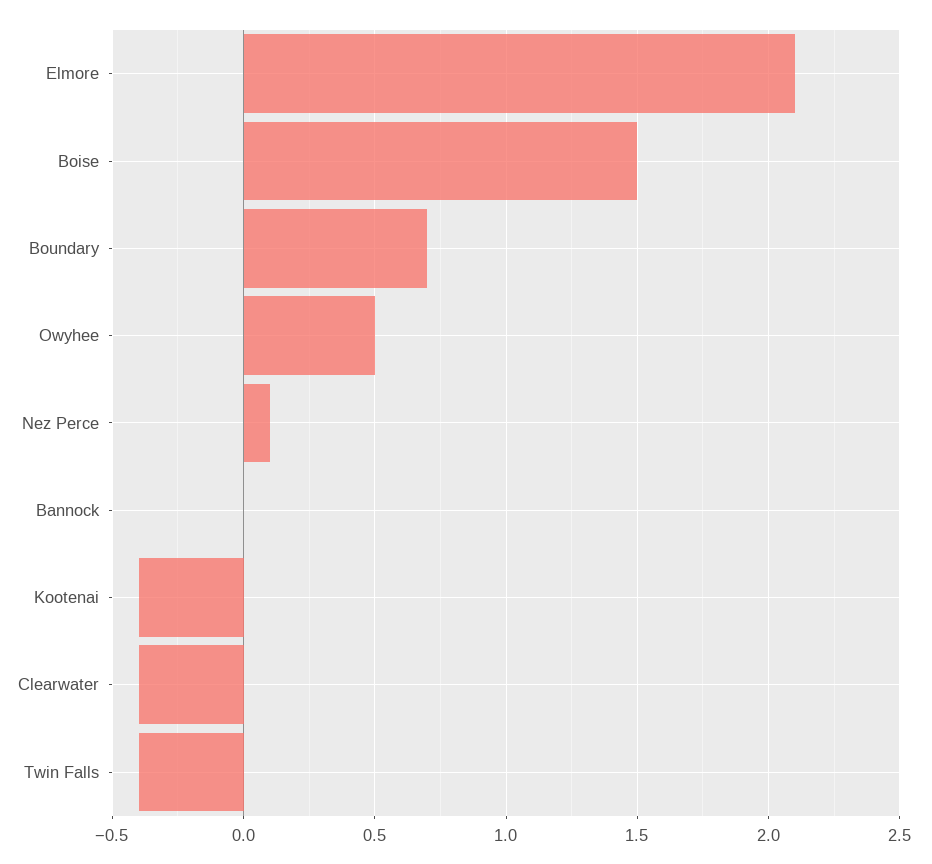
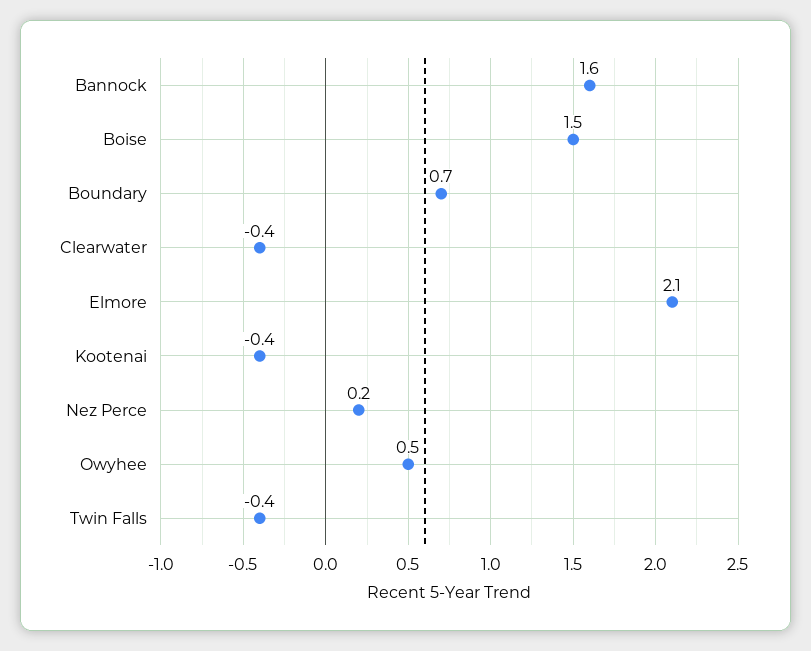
Nez Perce: 0.1 -> 0.2
Bannock: 0 -> 1.6

